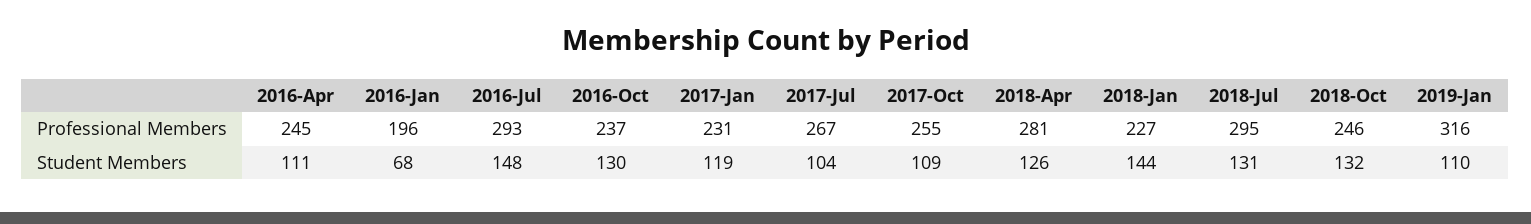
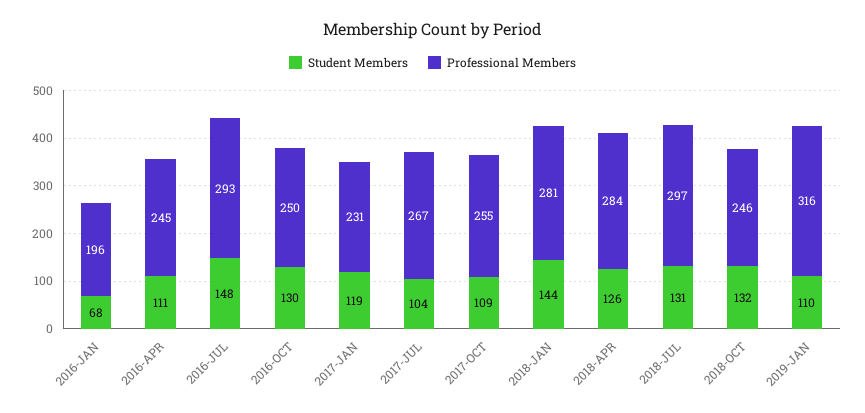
Professional Members, 2016-Oct: 237 -> 250
Professional Members, 2018-Apr: 281 -> 284
Professional Members, 2018-Jan: 227 -> 281
Professional Members, 2018-Jul: 295 -> 297

